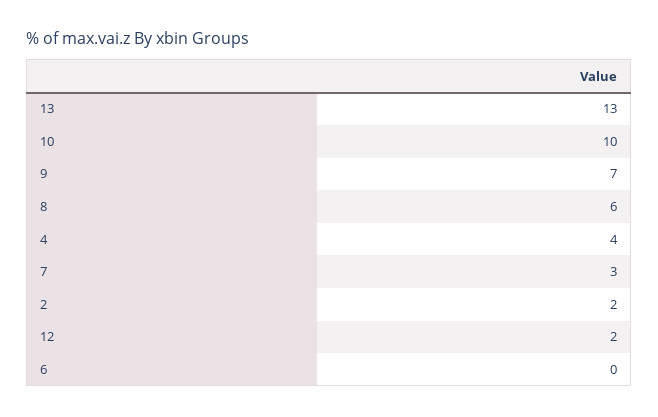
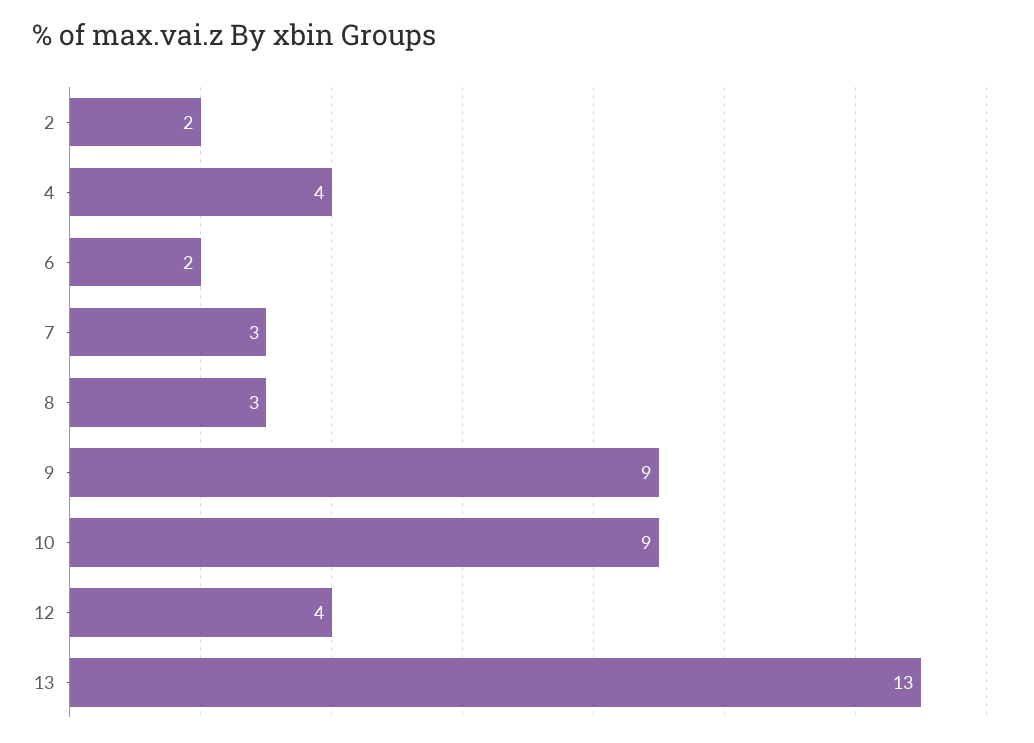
10: 10 -> 9
9: 7 -> 9
8: 6 -> 3
12: 2 -> 4
6: 0 -> 2

